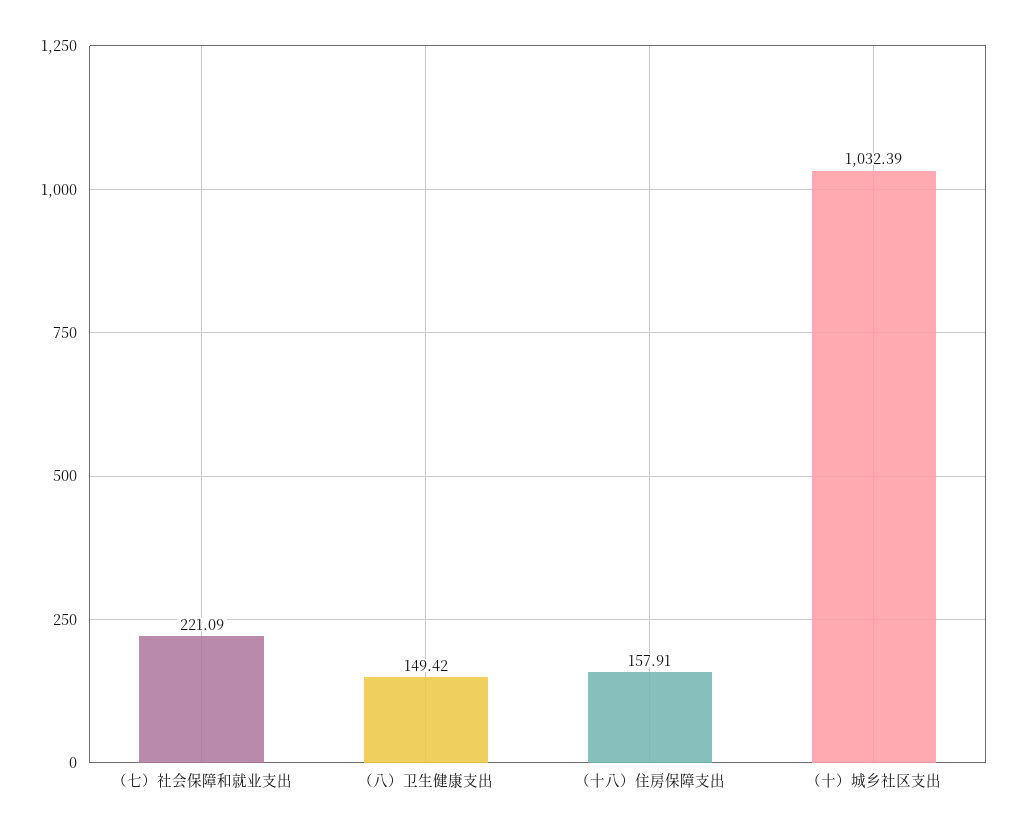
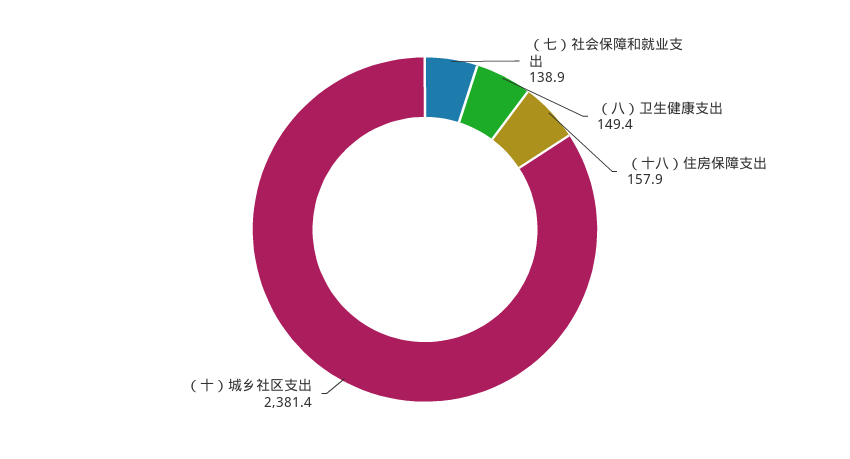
（七）社会保障和就业支出: 221.09 -> 138.9
（十）城乡社区支出: 1032.39 -> 2381.4

